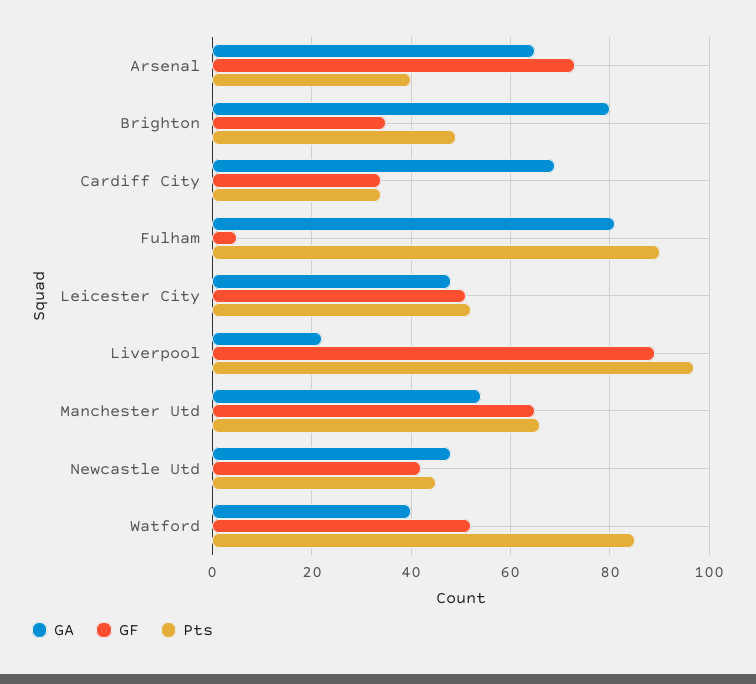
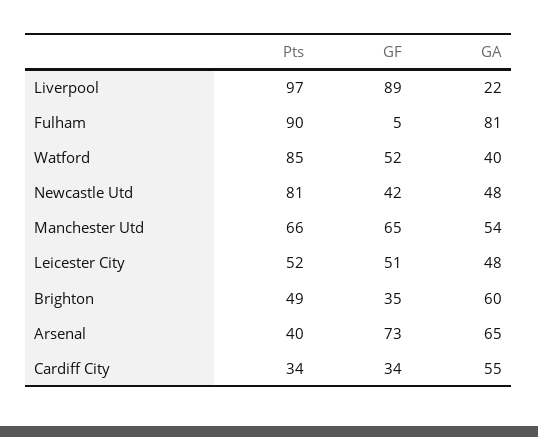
GA, Brighton: 80 -> 60
GA, Cardiff City: 70 -> 55
Pts, Newcastle Utd: 45 -> 81

